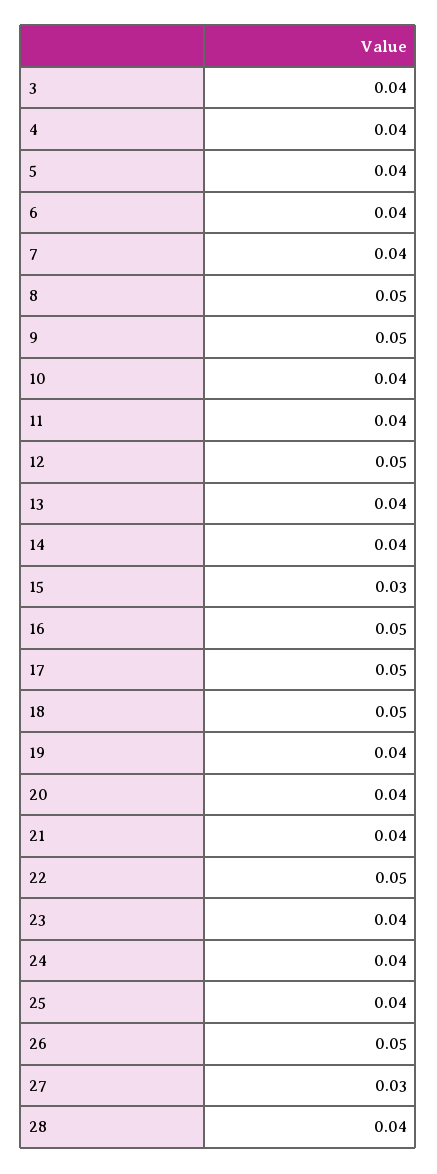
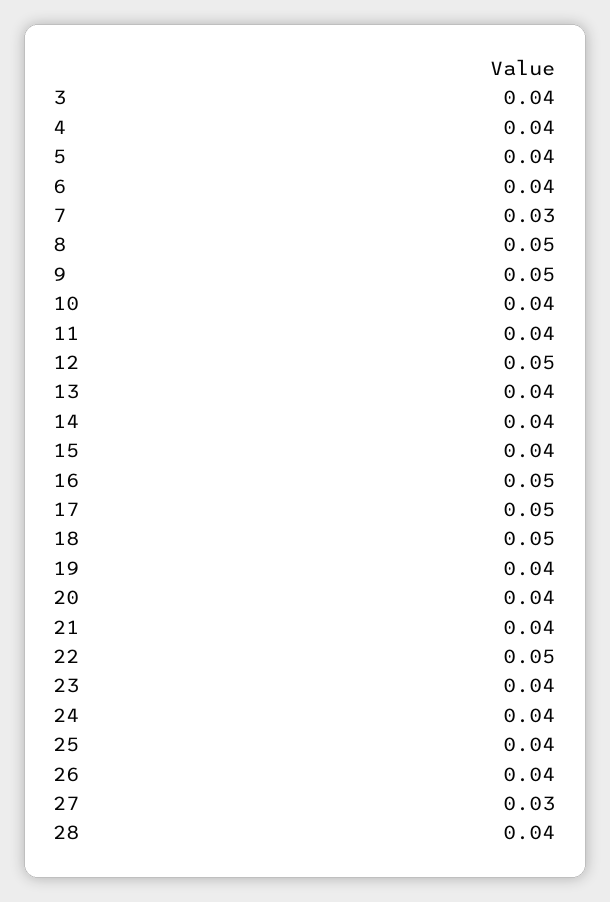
7: 0.04 -> 0.03
15: 0.03 -> 0.04
26: 0.05 -> 0.04

